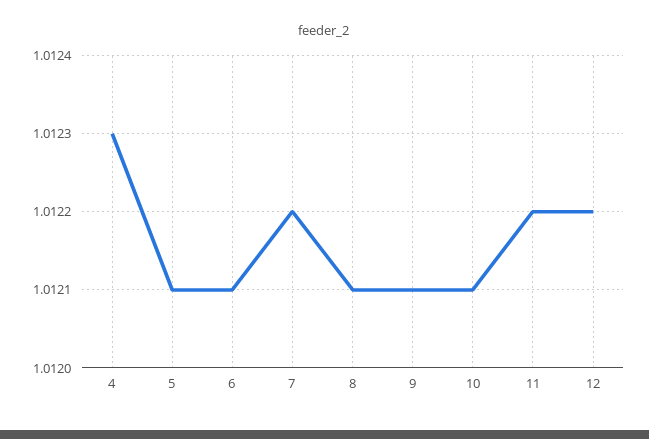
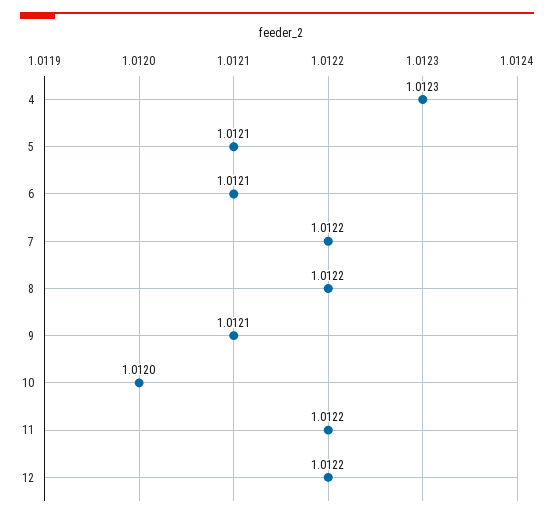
8: 1.0121 -> 1.0122
10: 1.0121 -> 1.012

